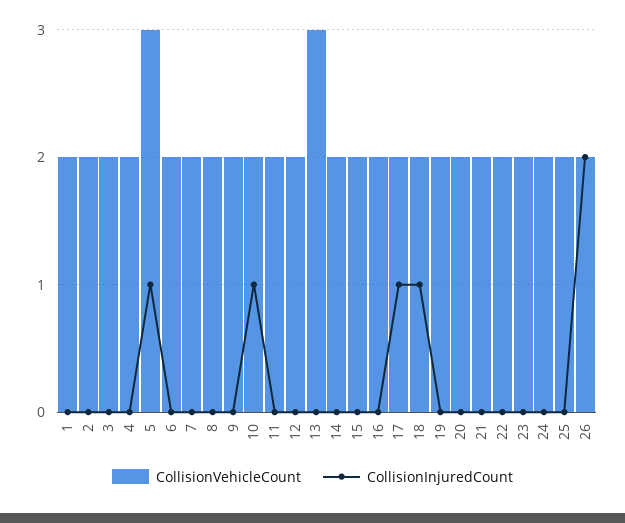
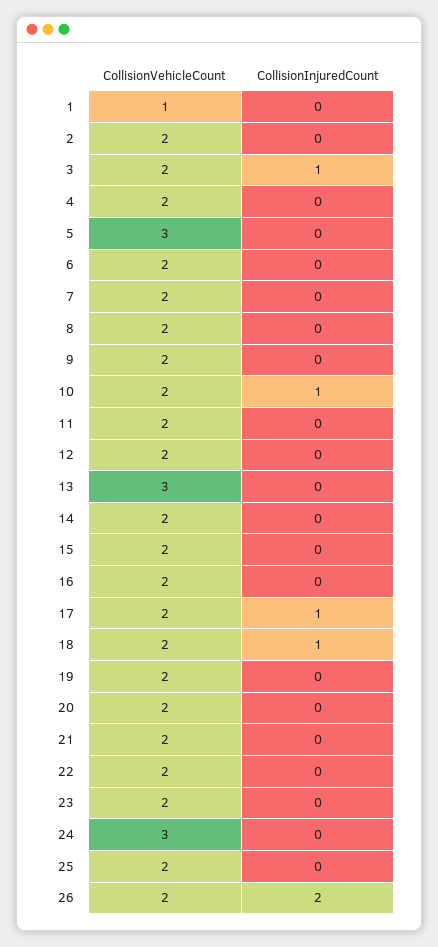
CollisionVehicleCount, 1: 2 -> 1
CollisionInjuredCount, 3: 0 -> 1
CollisionInjuredCount, 5: 1 -> 0
CollisionVehicleCount, 24: 2 -> 3

